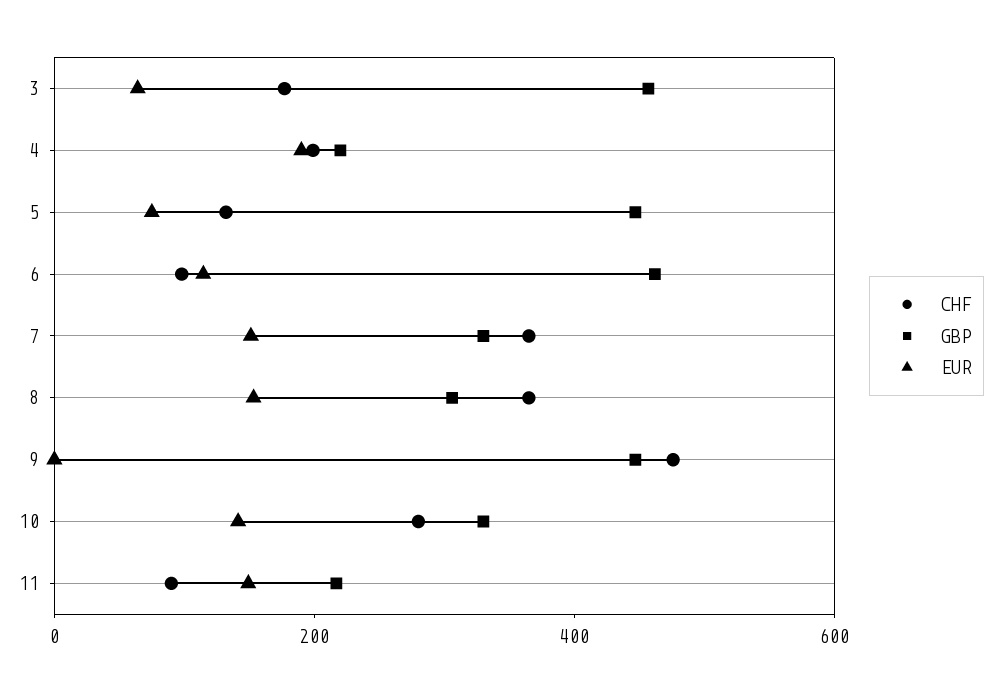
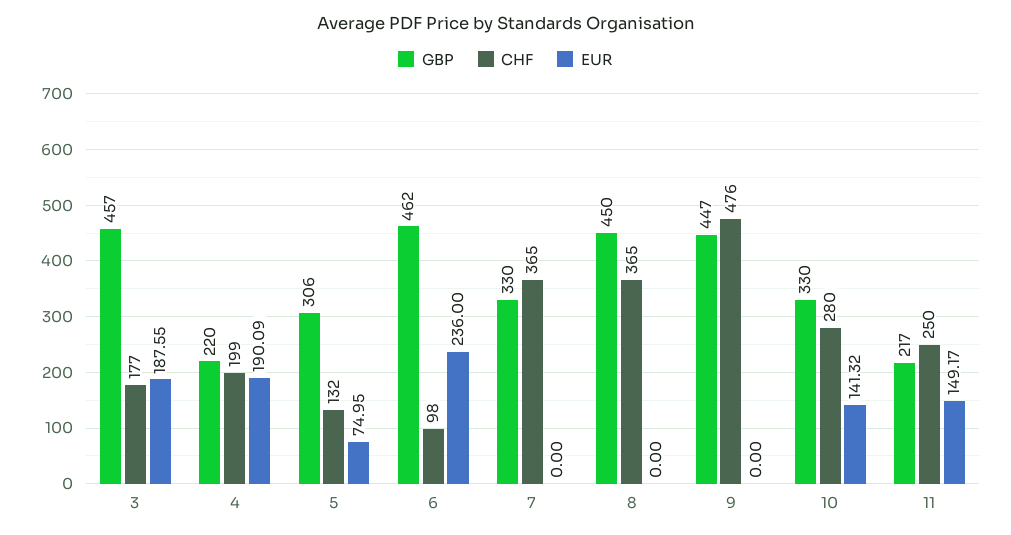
EUR, 3: 50 -> 187.55
GBP, 5: 450 -> 306
EUR, 6: 100 -> 236
EUR, 7: 150 -> 0
GBP, 8: 300 -> 450
EUR, 8: 150 -> 0
CHF, 11: 100 -> 250

